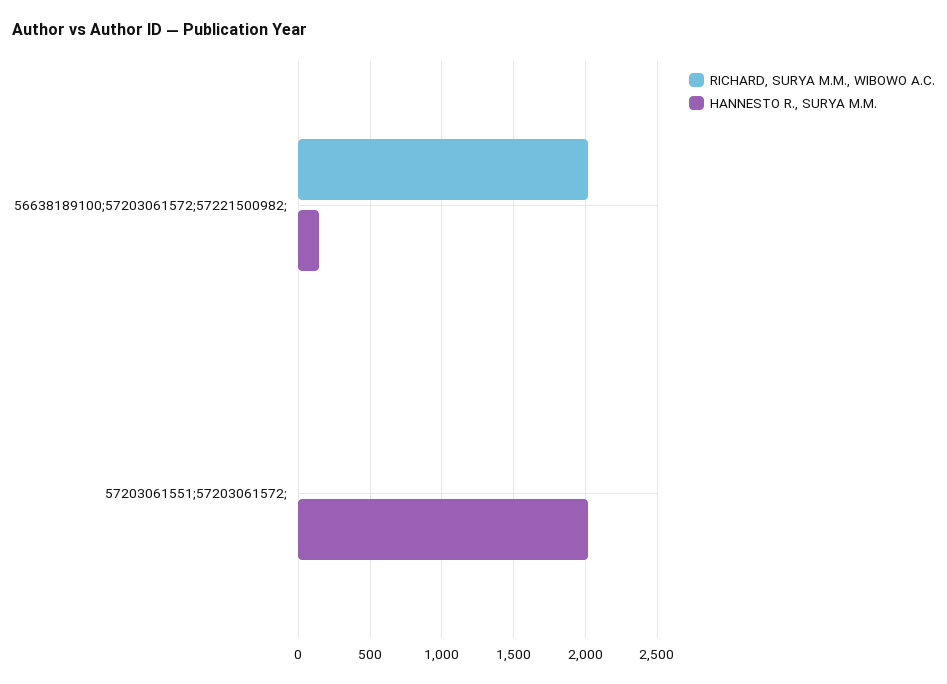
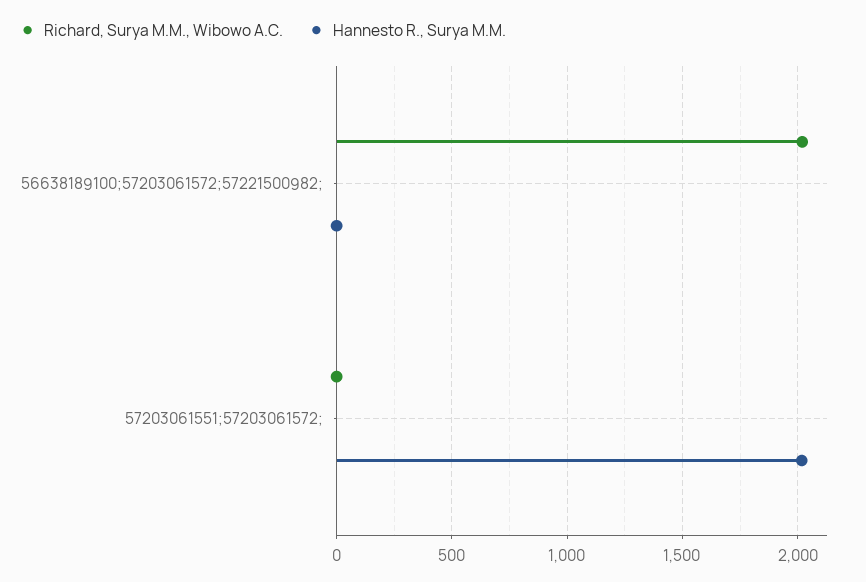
HANNESTO R., SURYA M.M., 56638189100;57203061572;57221500982;: 150 -> 0

